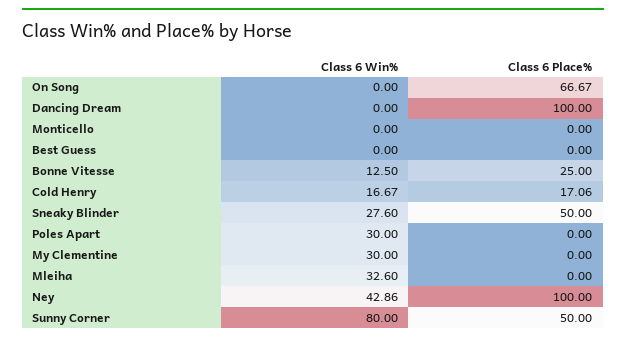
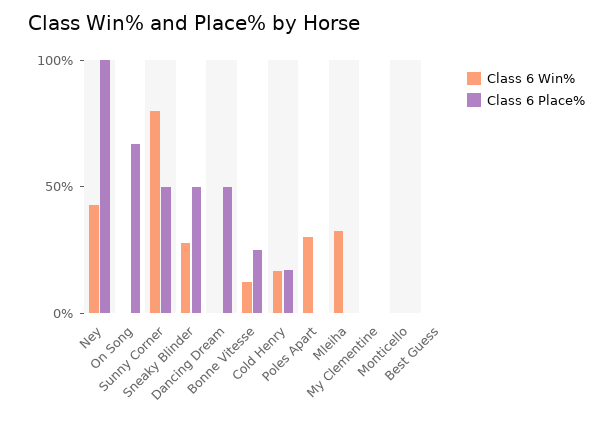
Class 6 Place%, Dancing Dream: 100 -> 50
Class 6 Win%, My Clementine: 30 -> 0

